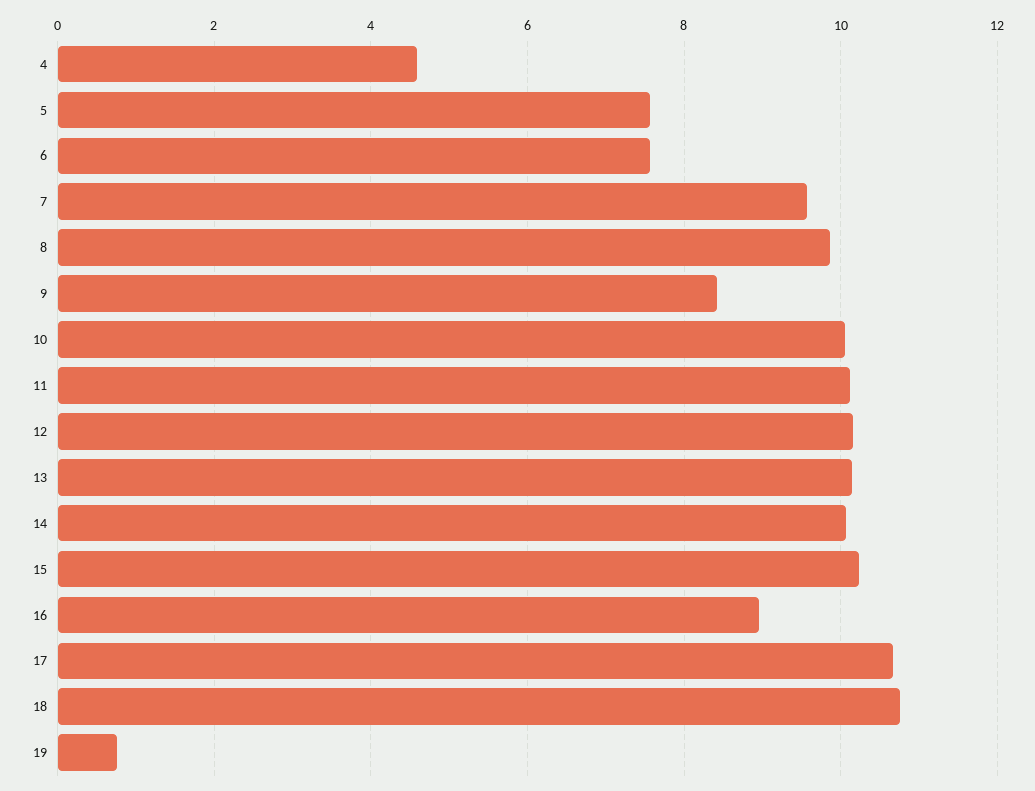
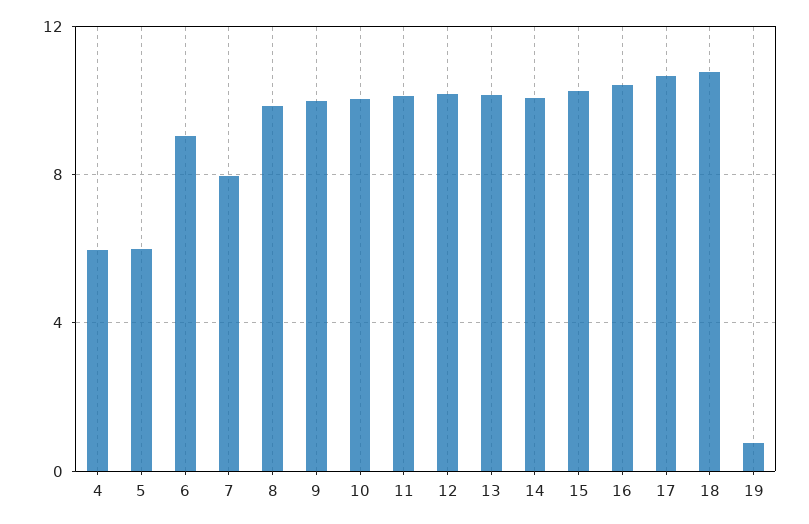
4: 4.6 -> 6
5: 7.6 -> 6
6: 7.6 -> 9
7: 9.6 -> 8
9: 8.4 -> 10
16: 9 -> 10.5

